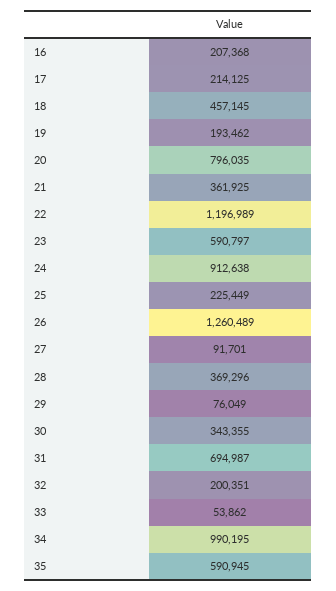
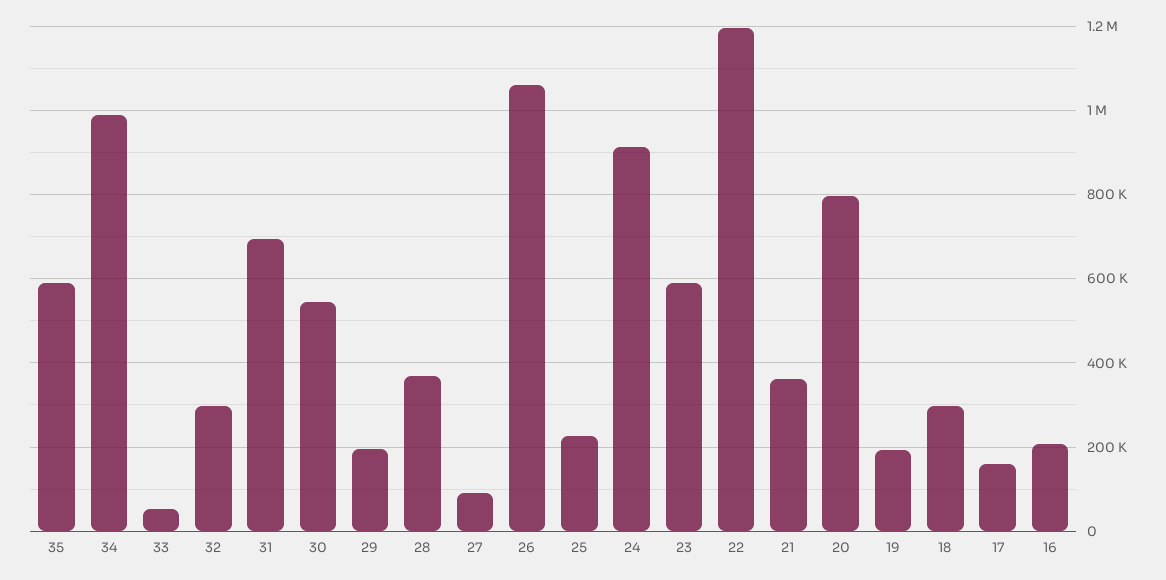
17: 214125 -> 160000
18: 457145 -> 300000
26: 1260489 -> 1060000
29: 76049 -> 200000
30: 343355 -> 540000
32: 200351 -> 300000

